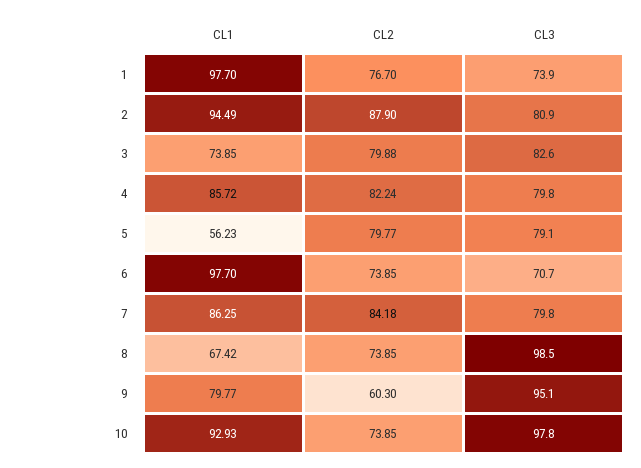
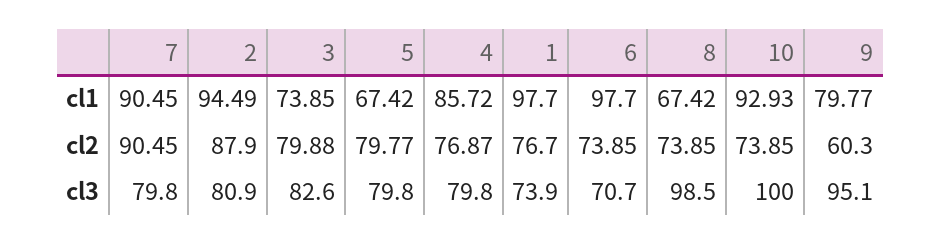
CL2, 4: 82.24 -> 76.87
CL1, 5: 56.23 -> 67.42
CL3, 5: 79.1 -> 79.8
CL1, 7: 86.25 -> 90.45
CL2, 7: 84.18 -> 90.45
CL3, 10: 97.8 -> 100

